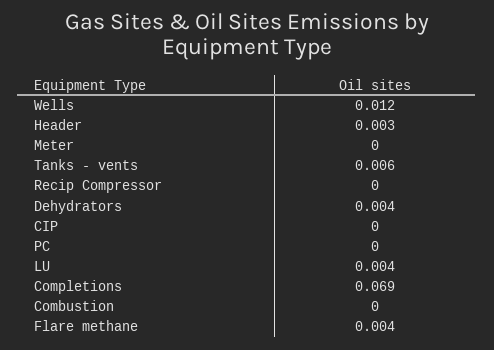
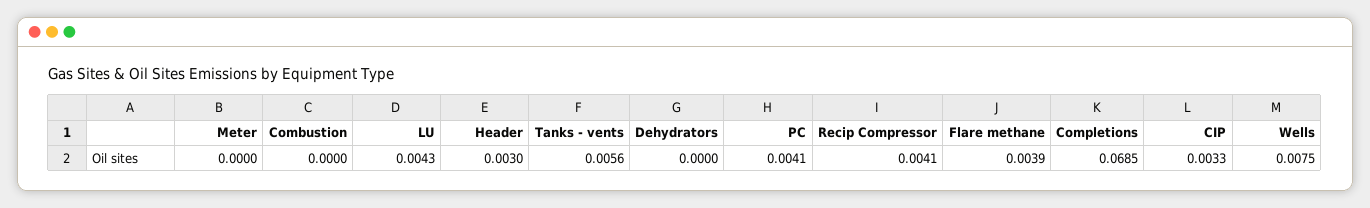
Wells: 0.012 -> 0.0075
Recip Compressor: 0 -> 0.0041
Dehydrators: 0.004 -> 0
CIP: 0 -> 0.0033
PC: 0 -> 0.0041

